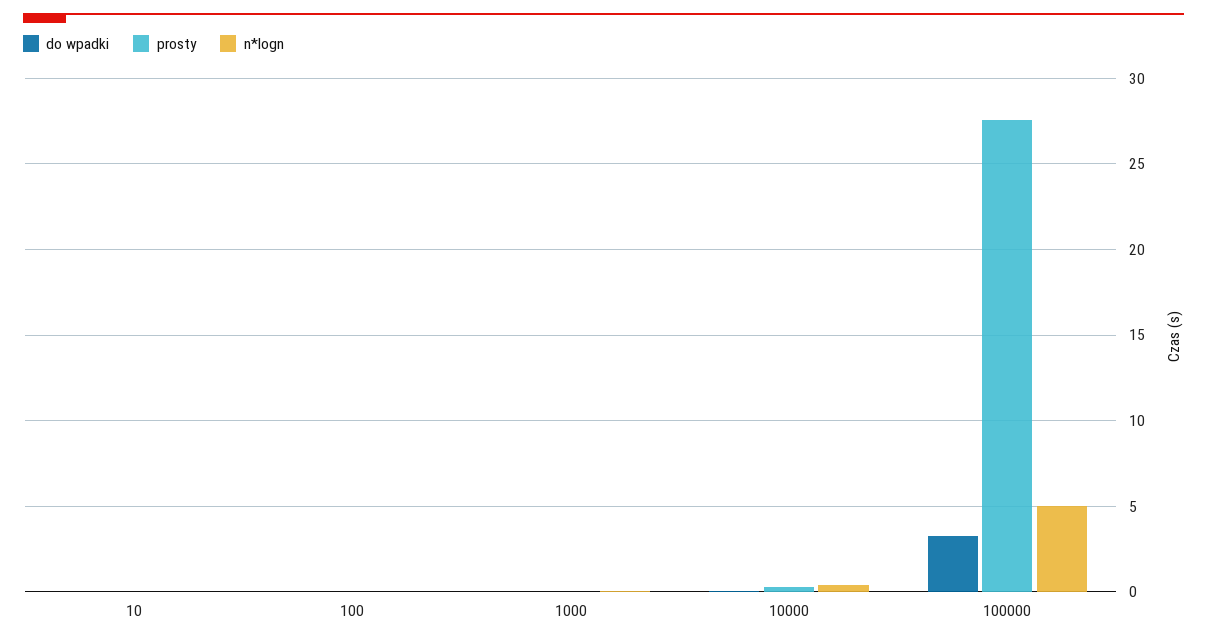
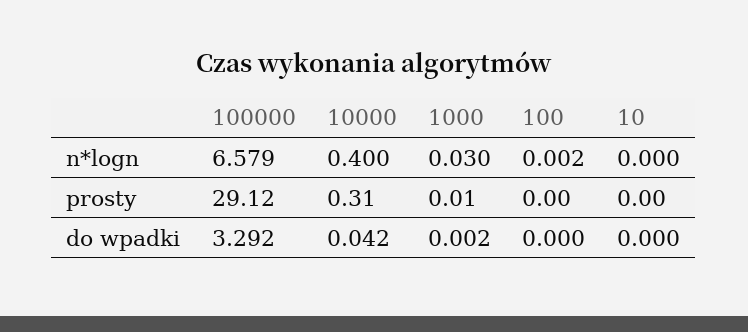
prosty, 100000: 27.5 -> 29.12
n*logn, 100000: 5 -> 6.579

